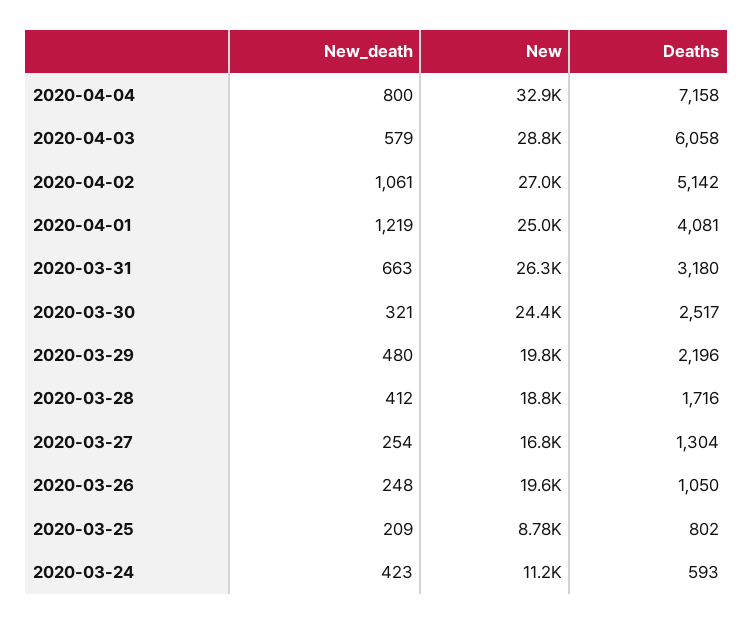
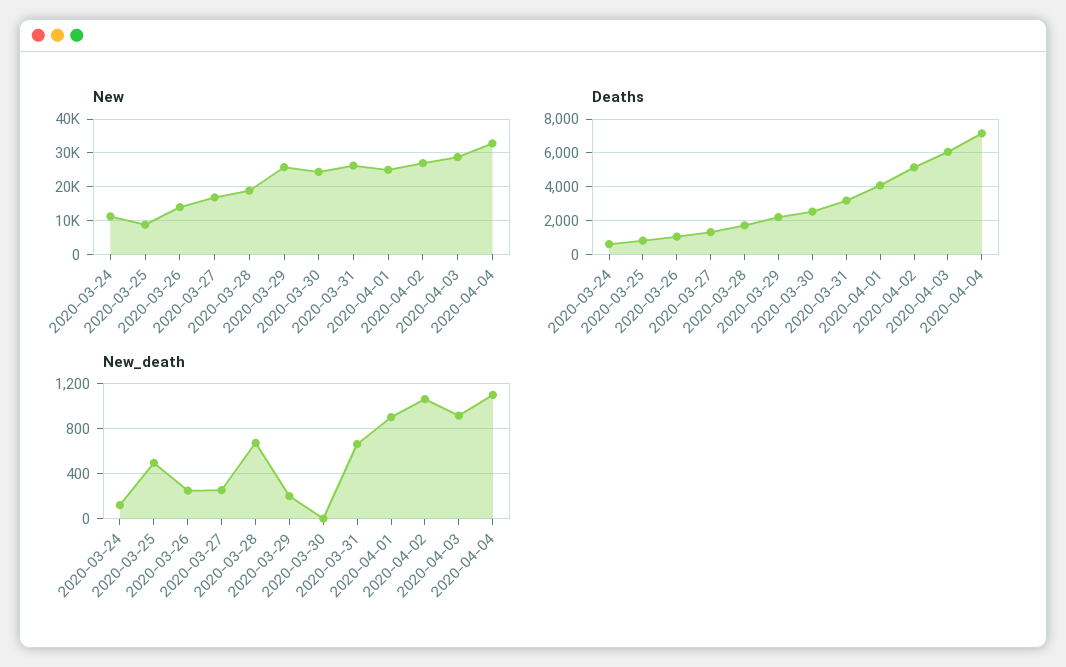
New_death, 2020-04-04: 800 -> 1100
New_death, 2020-04-03: 579 -> 900
New_death, 2020-04-01: 1219 -> 900
New_death, 2020-03-30: 321 -> 0
New_death, 2020-03-29: 480 -> 200
New, 2020-03-29: 19800 -> 26000
New_death, 2020-03-28: 412 -> 700
New, 2020-03-26: 19600 -> 14000
New_death, 2020-03-25: 209 -> 500
New_death, 2020-03-24: 423 -> 100

